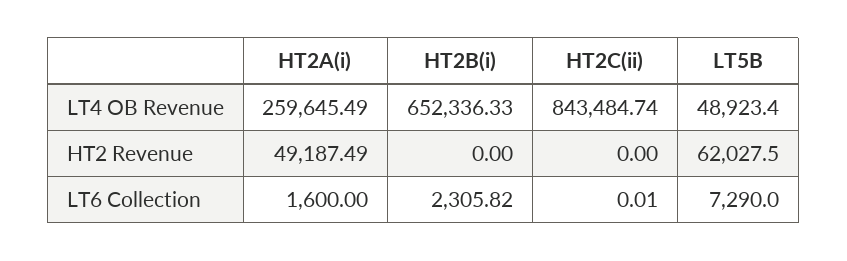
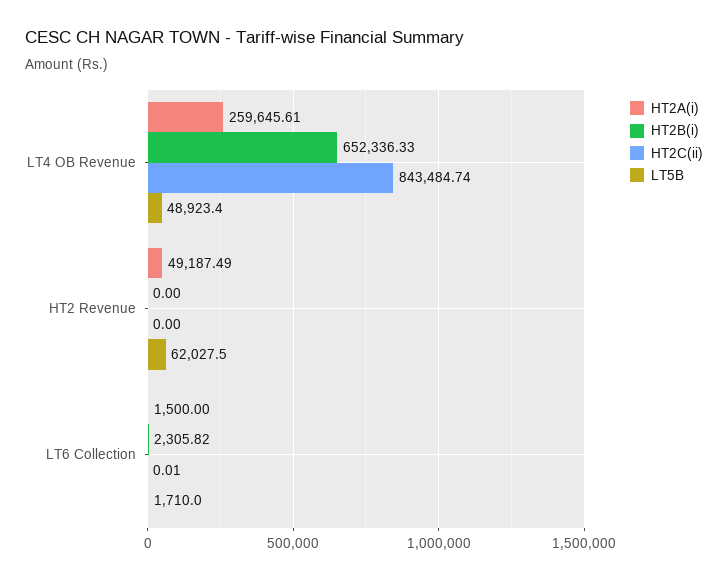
HT2A(i), LT4 OB Revenue: 259645.49 -> 259645.61
HT2A(i), LT6 Collection: 1600 -> 1500
LT5B, LT6 Collection: 7290 -> 1710

